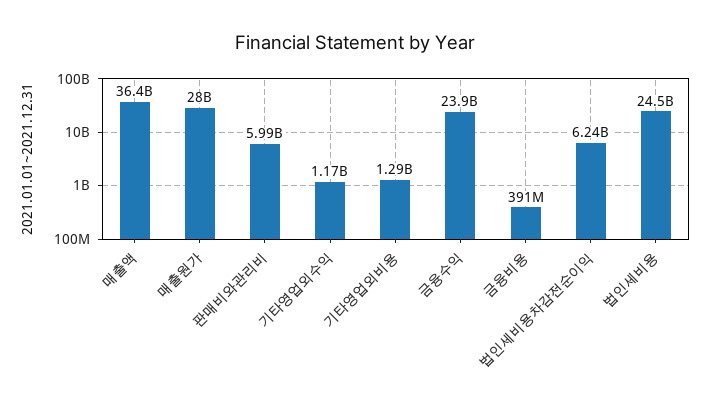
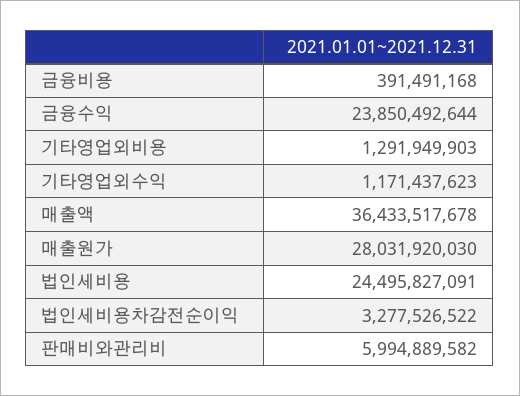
법인세비용차감전순이익: 6240000000 -> 3277526522

